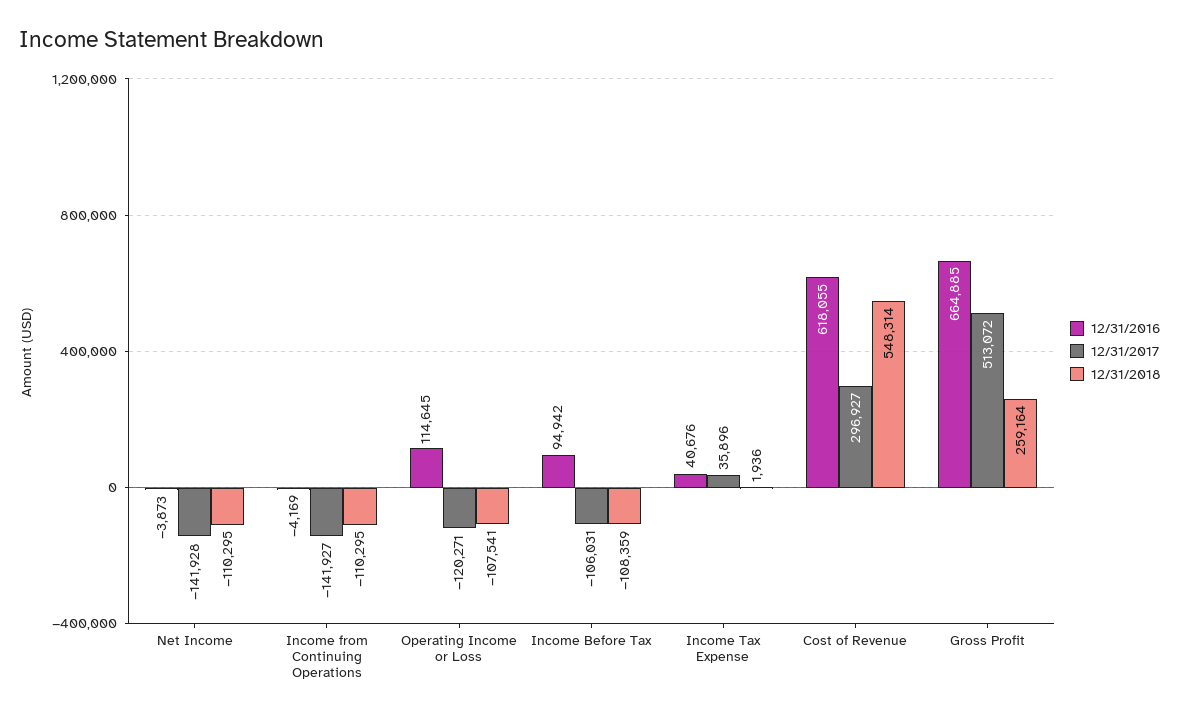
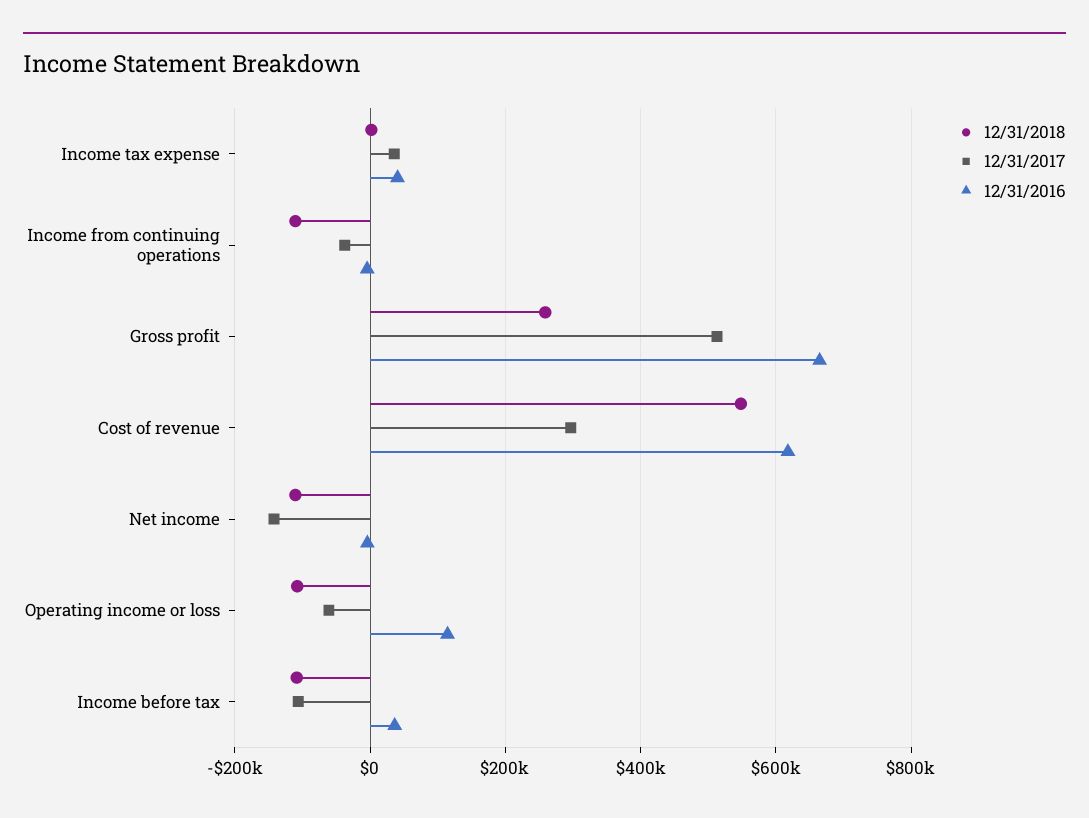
12/31/2017, Income from Continuing Operations: -141927 -> -40000
12/31/2017, Operating Income or Loss: -120271 -> -60000
12/31/2016, Income Before Tax: 94942 -> 40000

